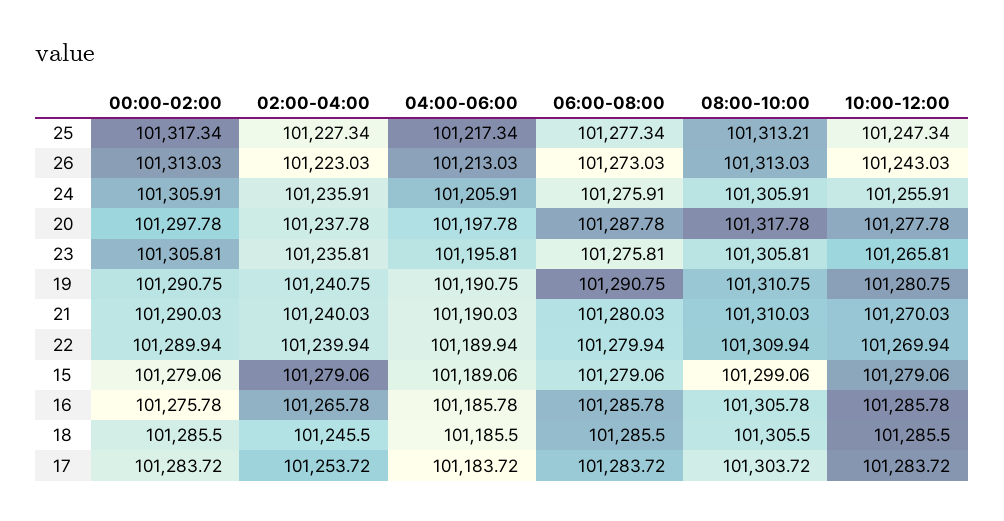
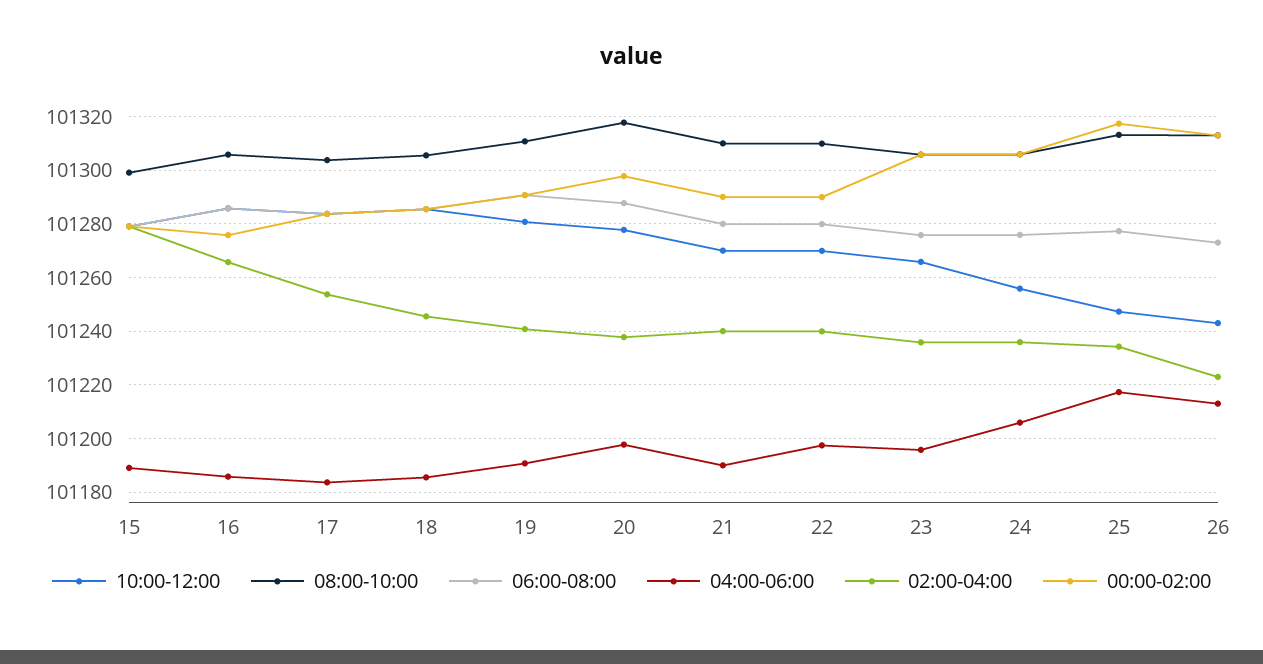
02:00-04:00, 25: 101227.34 -> 101235
04:00-06:00, 22: 101189.94 -> 101197.5

